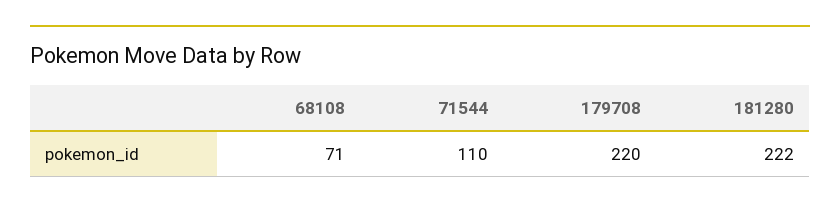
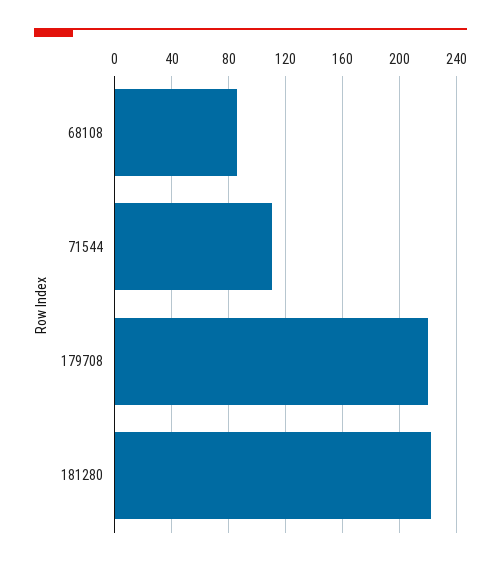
68108: 71 -> 85

